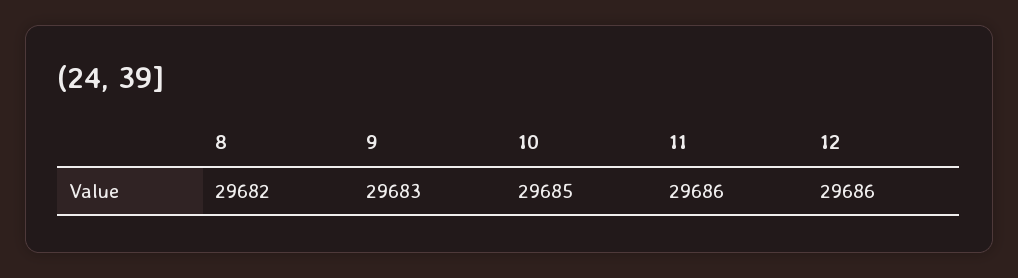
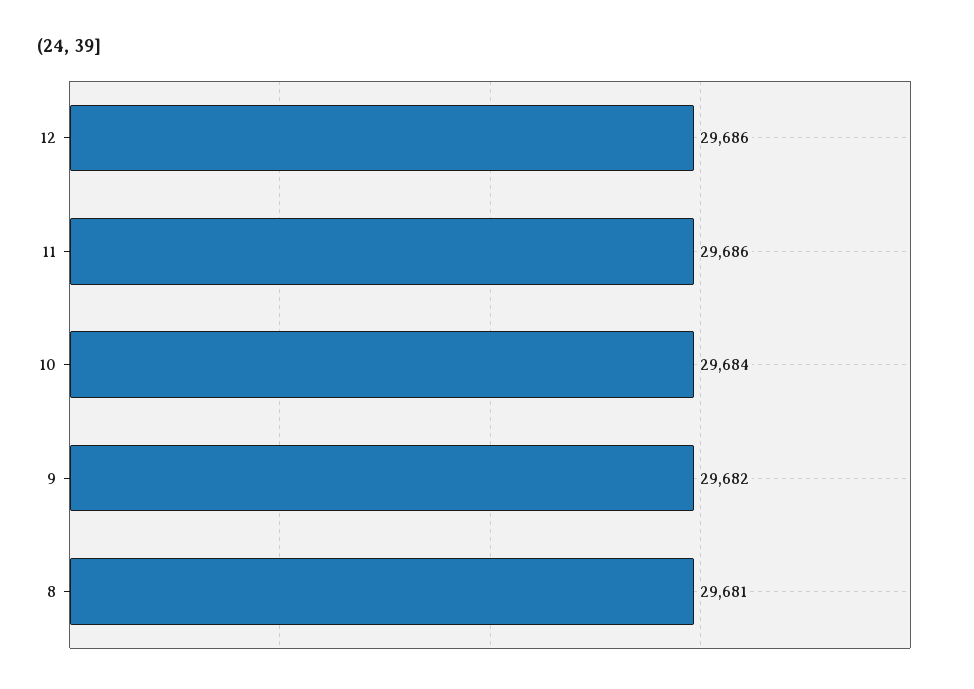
8: 29682 -> 29681
9: 29683 -> 29682
10: 29685 -> 29684

